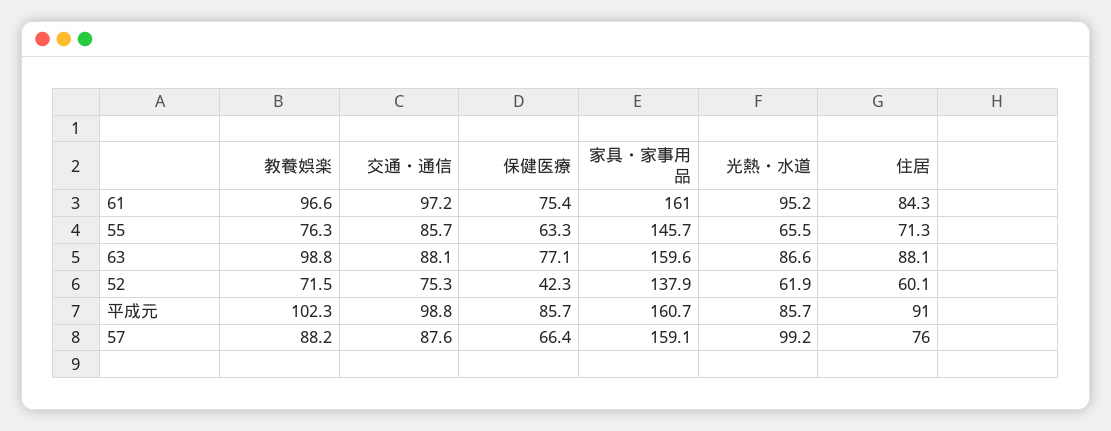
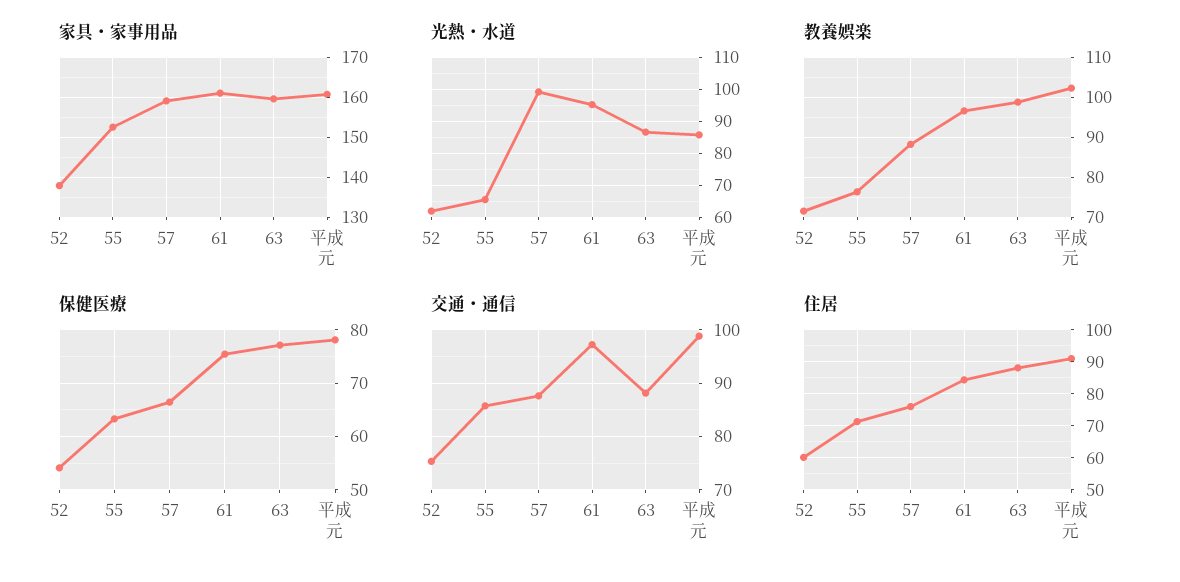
家具・家事用品, 55: 145.7 -> 152
保健医療, 52: 42.3 -> 54
保健医療, 平成元: 85.7 -> 78

